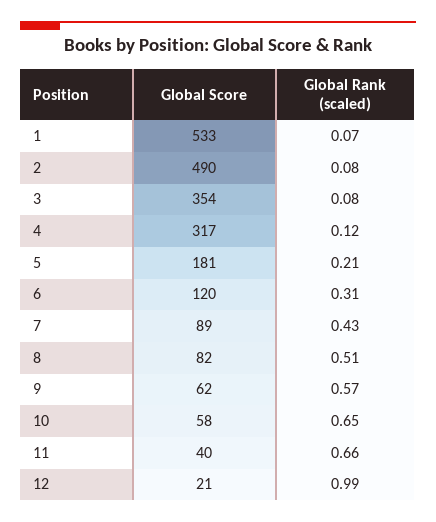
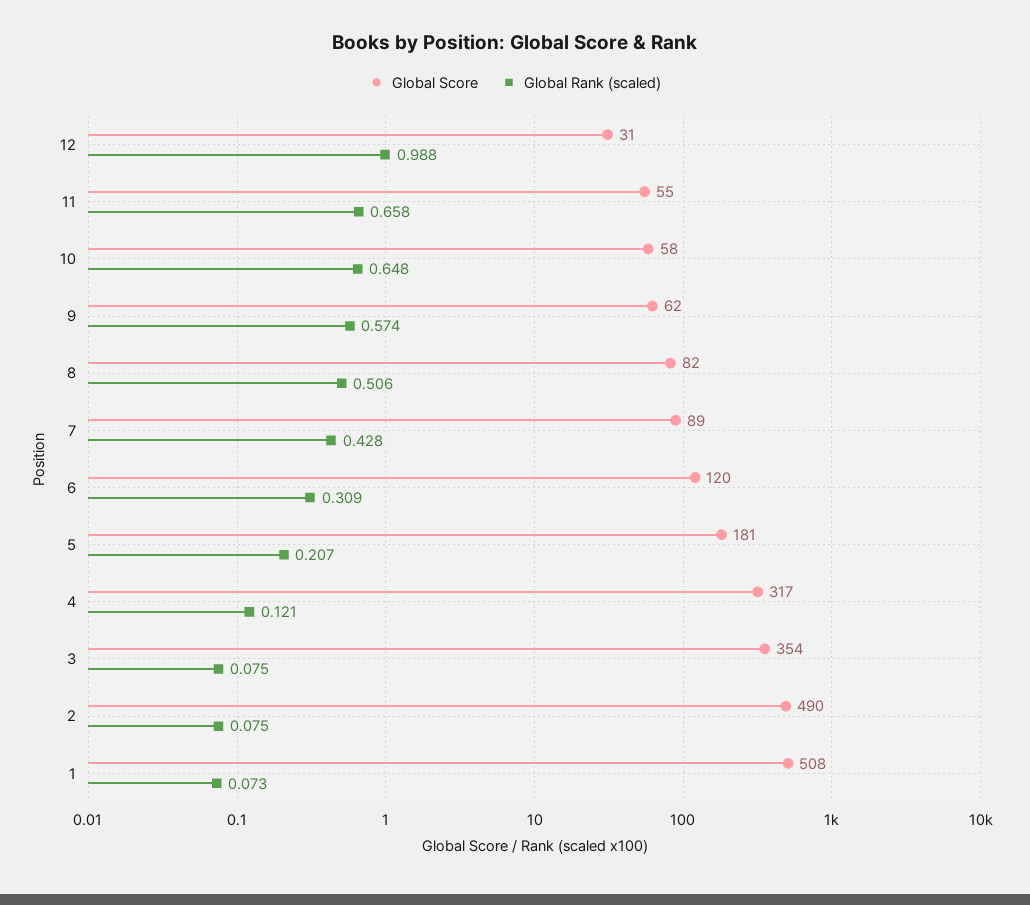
Global Score, 1: 533 -> 508
Global Score, 11: 40 -> 55
Global Score, 12: 21 -> 31

